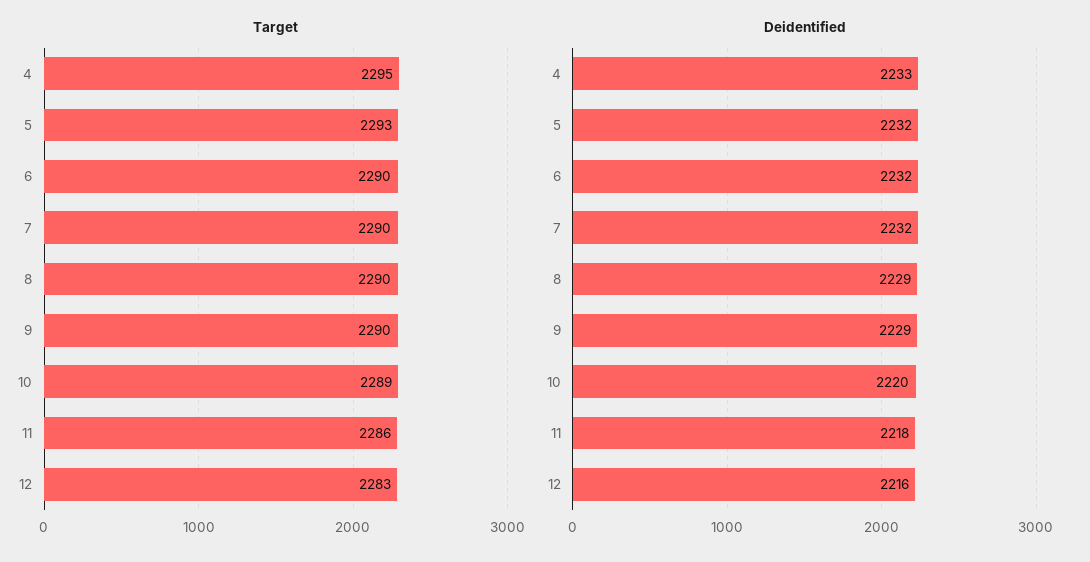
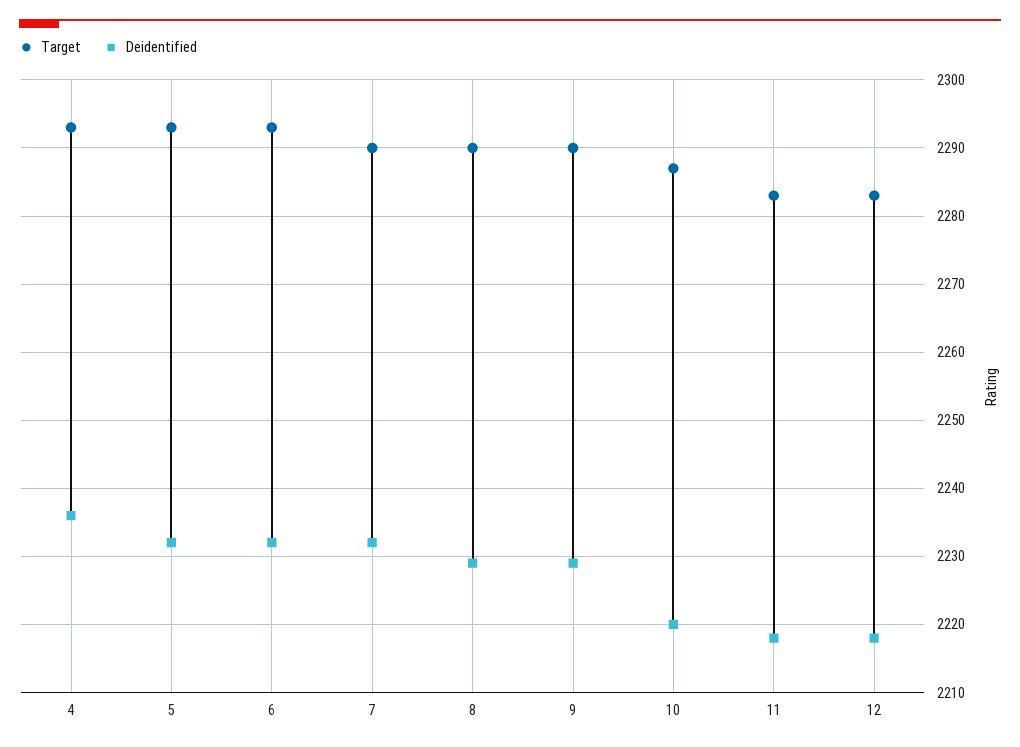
Target, 4: 2295 -> 2293
Target, 6: 2290 -> 2293
Target, 10: 2289 -> 2287
Target, 11: 2286 -> 2283
Deidentified, 4: 2233 -> 2236
Deidentified, 12: 2216 -> 2218

